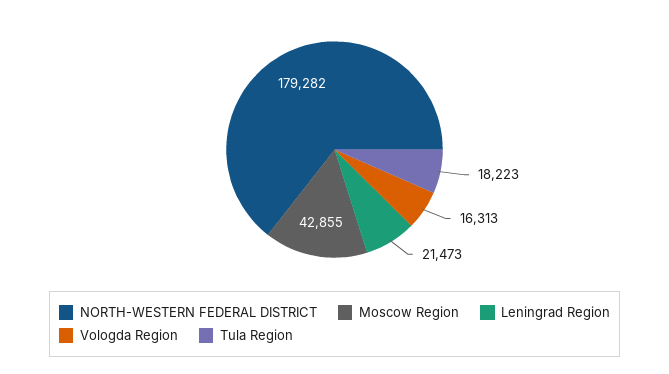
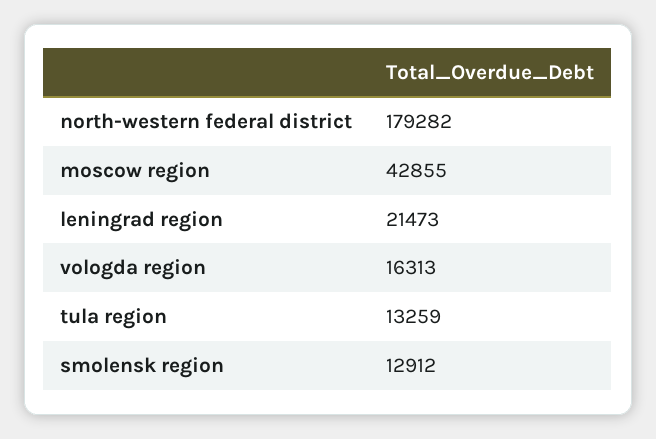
Tula Region: 18223 -> 13259
smolensk region: none -> 12912

